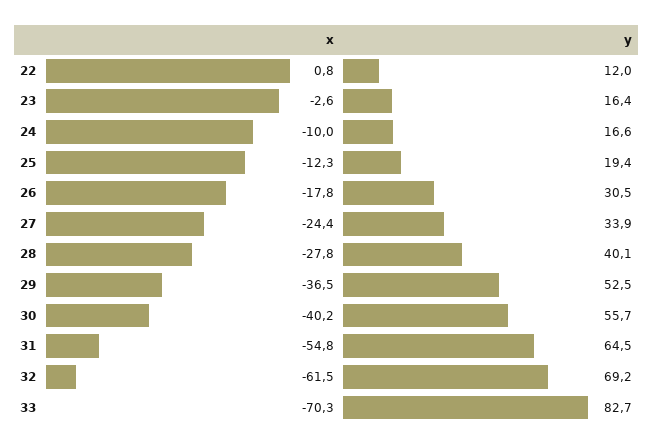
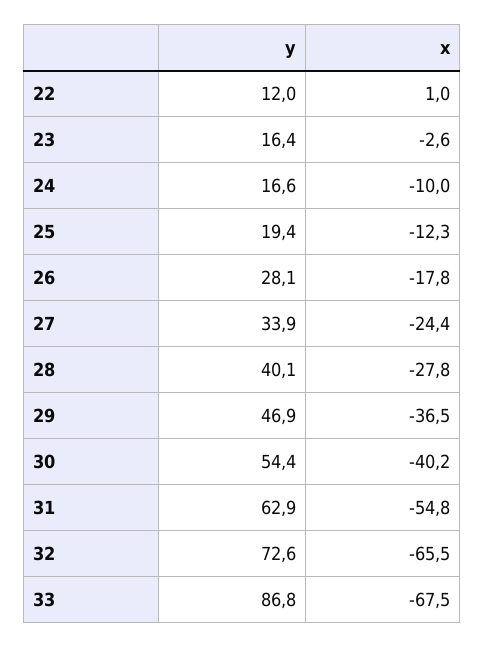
x, 22: 0.8 -> 1
y, 26: 30.5 -> 28.1
y, 29: 52.5 -> 46.9
y, 30: 55.7 -> 54.4
y, 31: 64.5 -> 62.9
x, 32: -61.5 -> -65.5
y, 32: 69.2 -> 72.6
x, 33: -70.3 -> -67.5
y, 33: 82.7 -> 86.8

